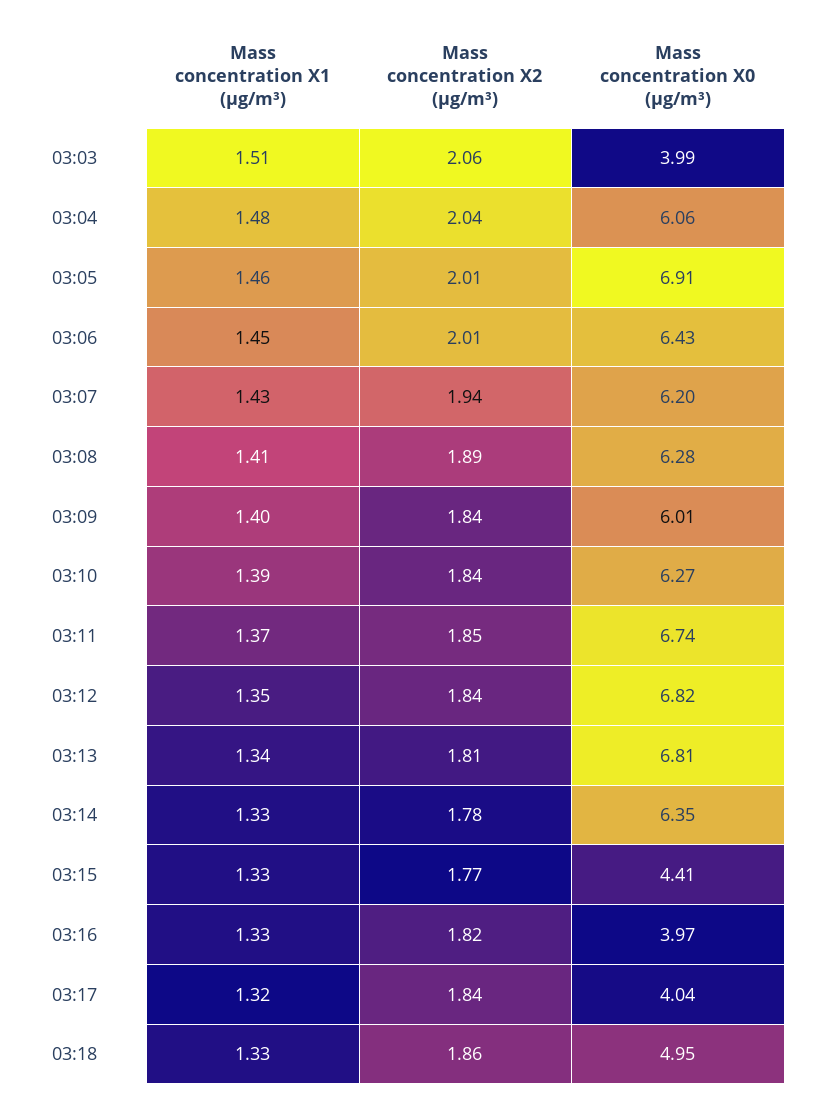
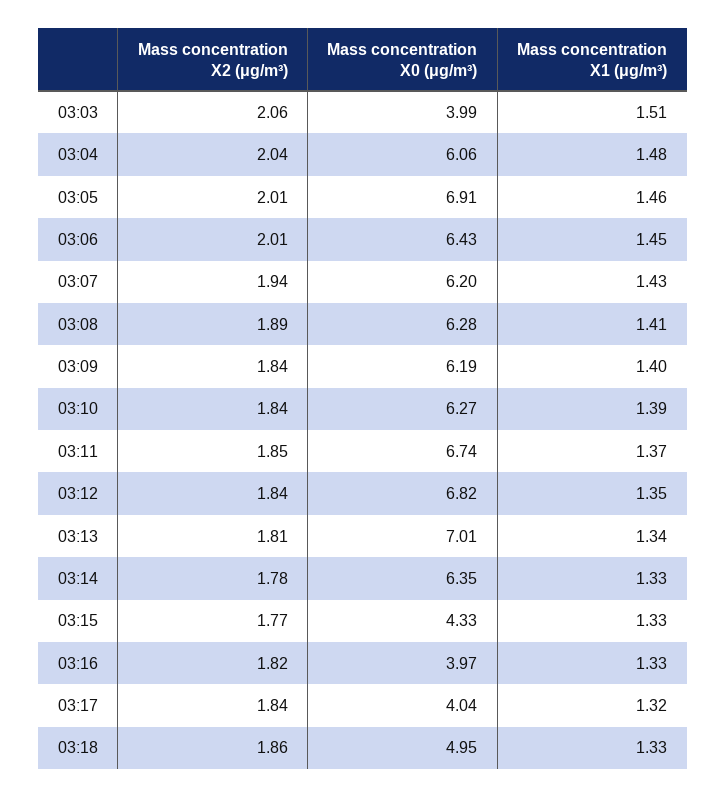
Mass concentration X0 (μg/m³), 03:09: 6.01 -> 6.19
Mass concentration X0 (μg/m³), 03:13: 6.81 -> 7.01
Mass concentration X0 (μg/m³), 03:15: 4.41 -> 4.33

